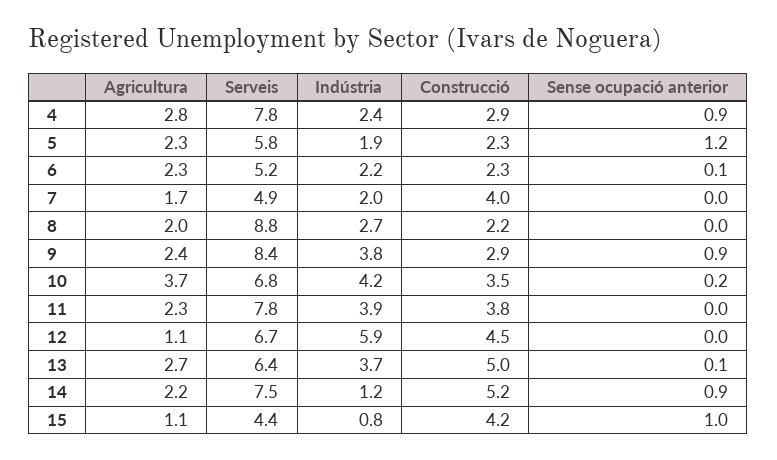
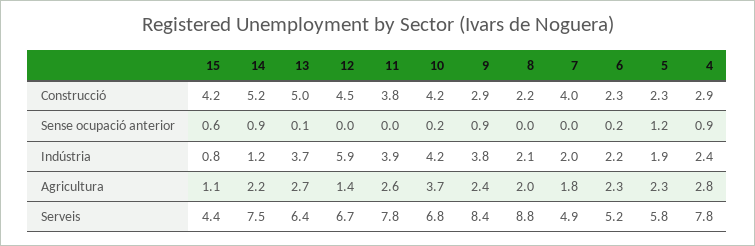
Sense ocupació anterior, 6: 0.1 -> 0.2
Agricultura, 7: 1.7 -> 1.8
Indústria, 8: 2.7 -> 2.1
Construcció, 10: 3.5 -> 4.2
Agricultura, 11: 2.3 -> 2.6
Agricultura, 12: 1.1 -> 1.4
Sense ocupació anterior, 15: 1 -> 0.6

